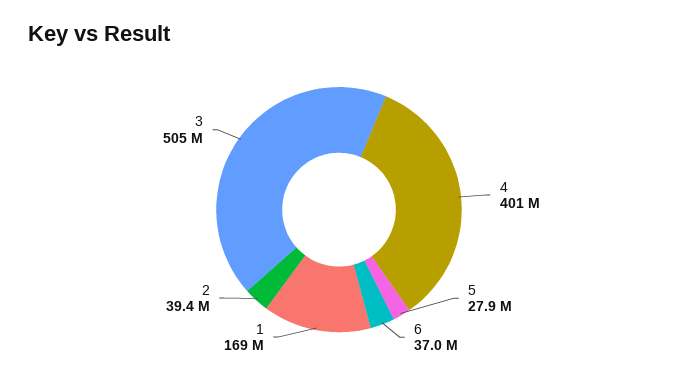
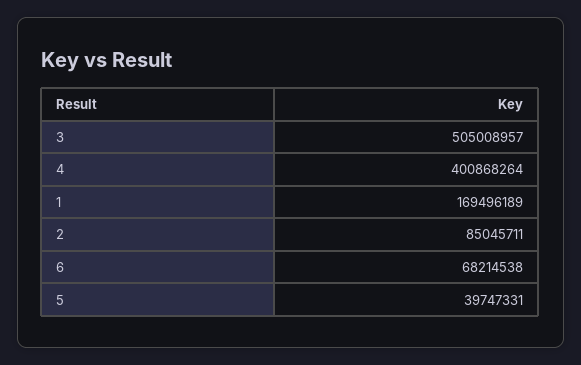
5: 27900000 -> 39747331
6: 37000000 -> 68214538
2: 39400000 -> 85045711

